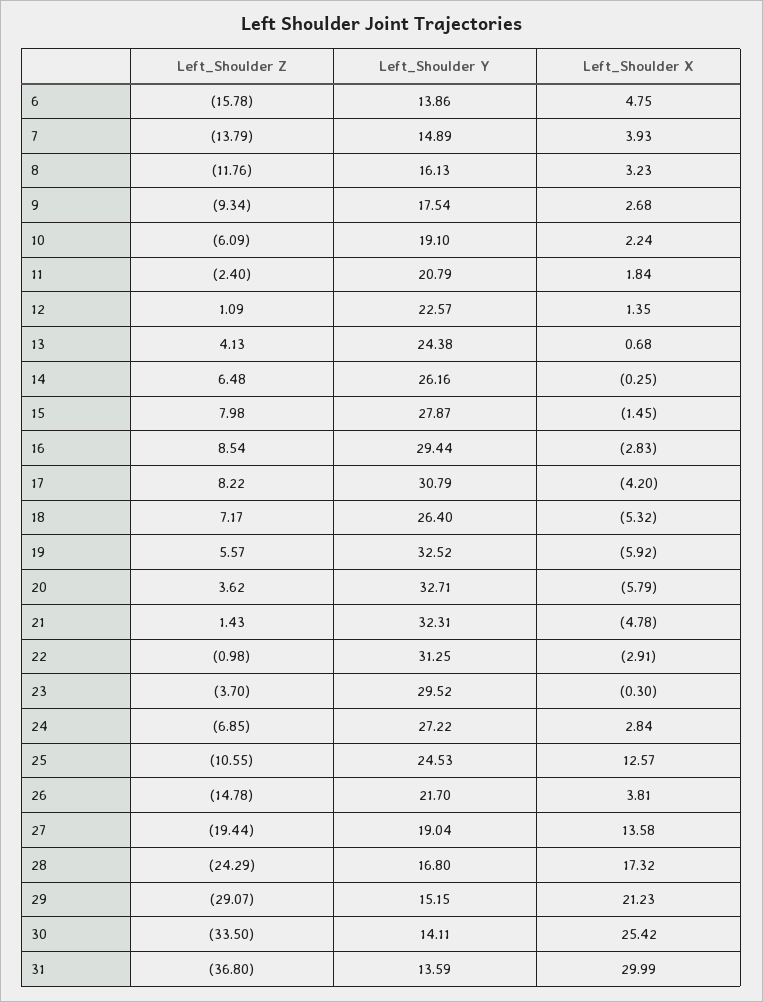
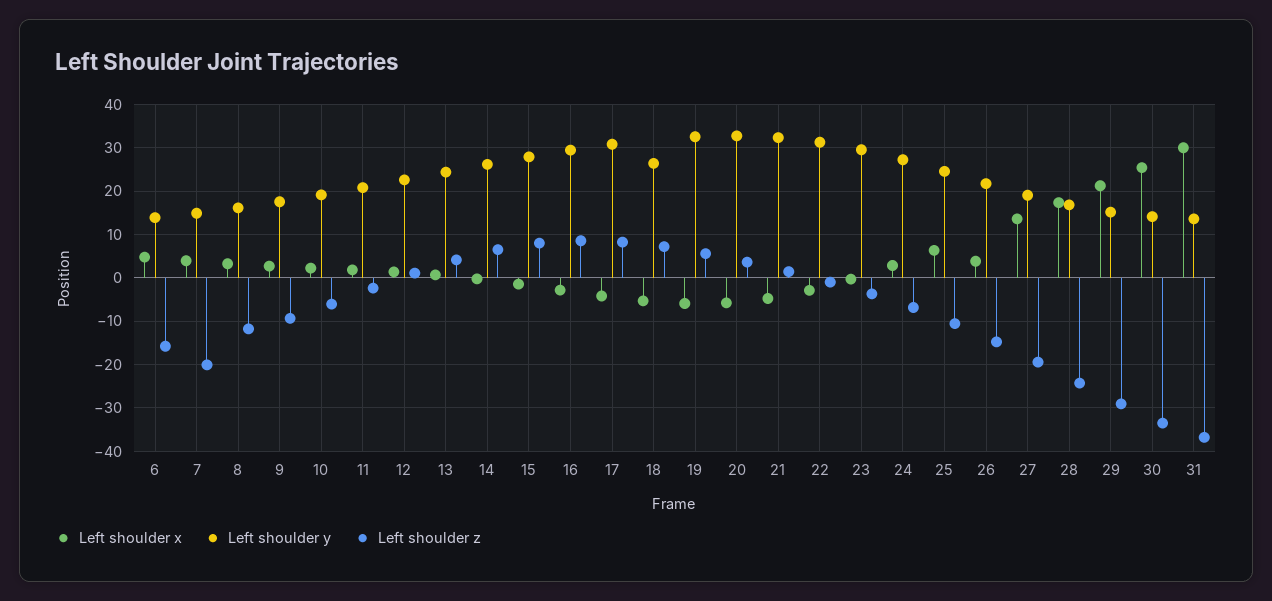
Left_Shoulder Z, 7: -13.79 -> -20
Left_Shoulder X, 25: 12.57 -> 6

